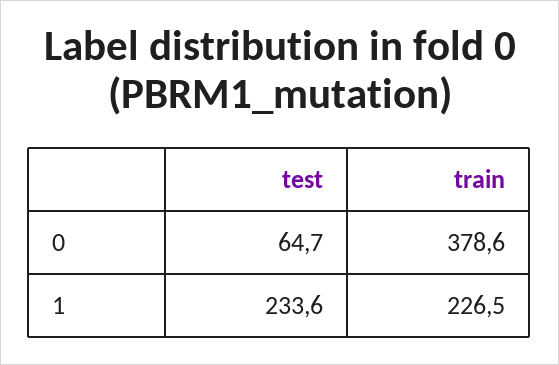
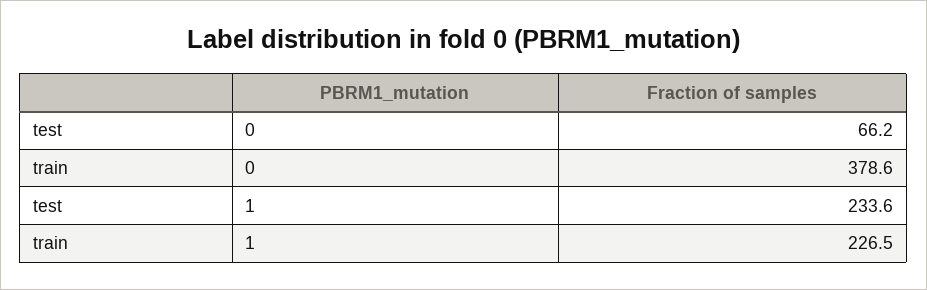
test, 0: 64.7 -> 66.2

